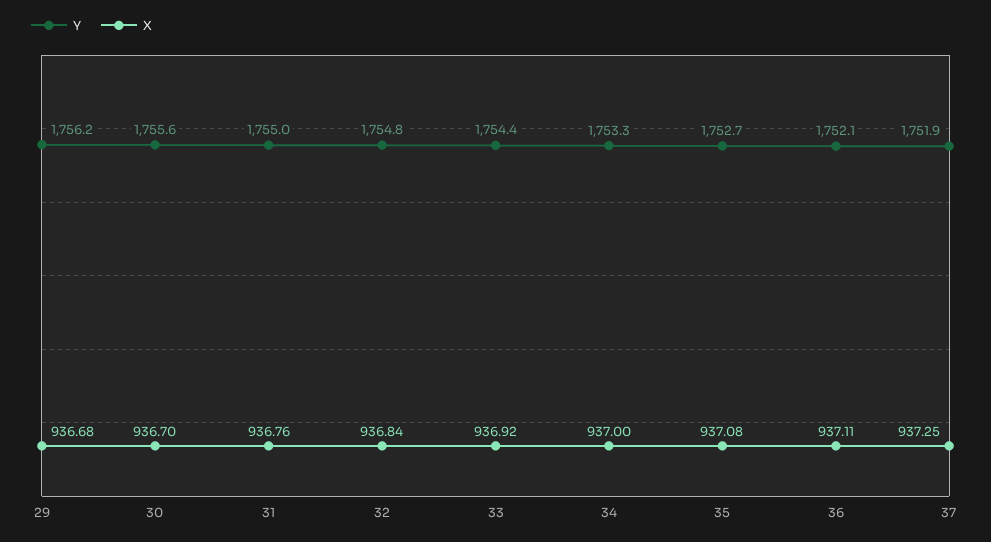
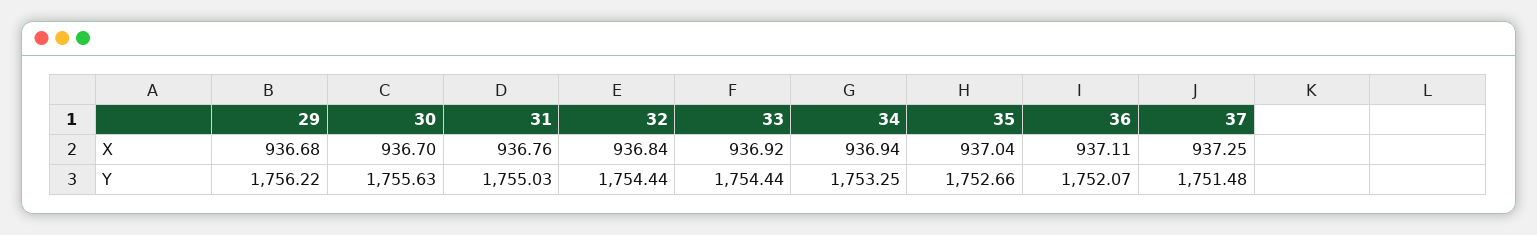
Y, 32: 1754.8 -> 1754.44
X, 34: 937 -> 936.94
X, 35: 937.08 -> 937.04
Y, 37: 1751.9 -> 1751.48

